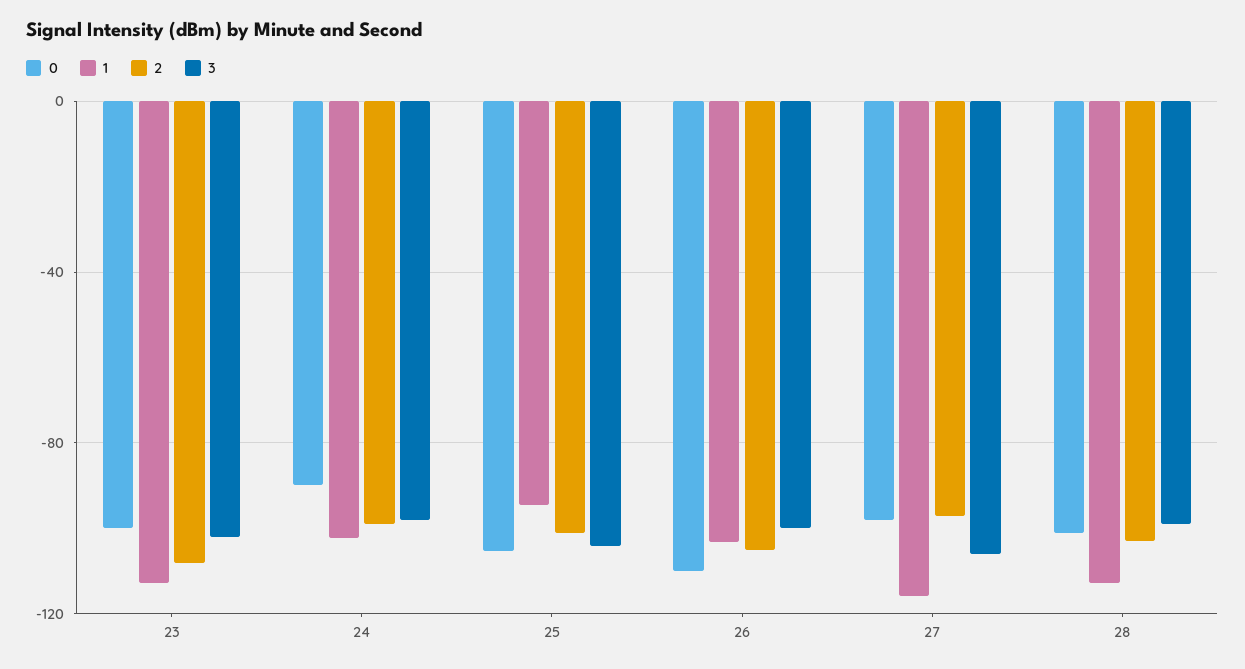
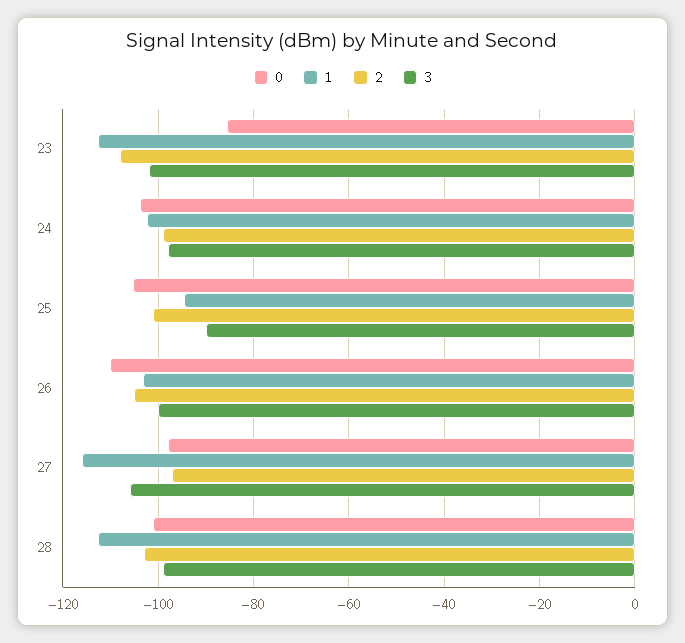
0, 23: -100 -> -86
0, 24: -90 -> -104
3, 25: -105 -> -90

